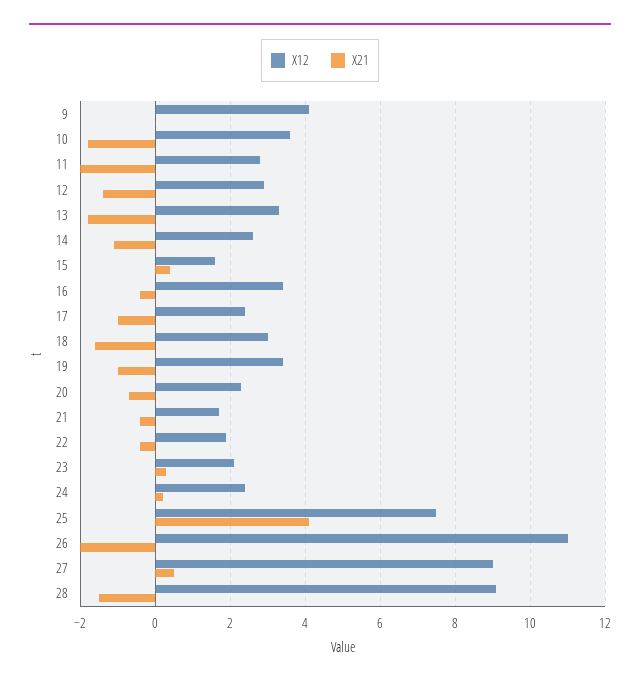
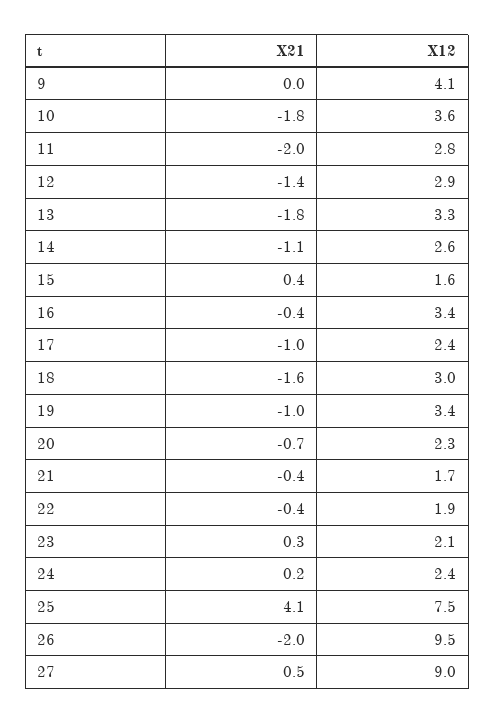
X12, 26: 11 -> 9.5
X12, 28: 9 -> none
X21, 28: -1.5 -> none

